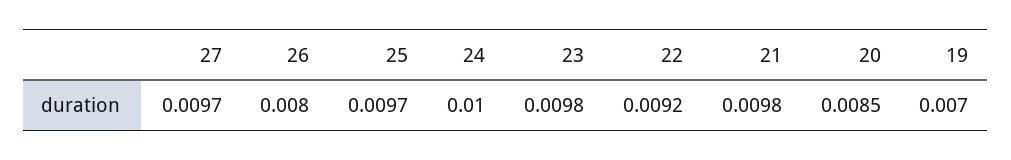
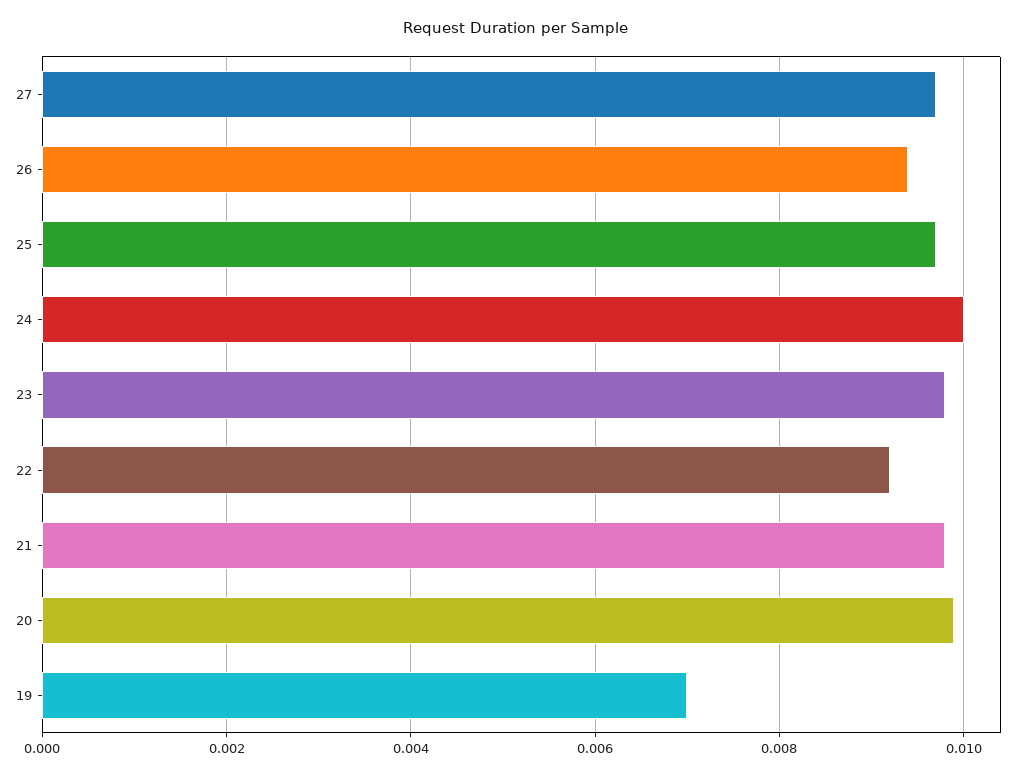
26: 0.008 -> 0.0095
20: 0.0085 -> 0.01

